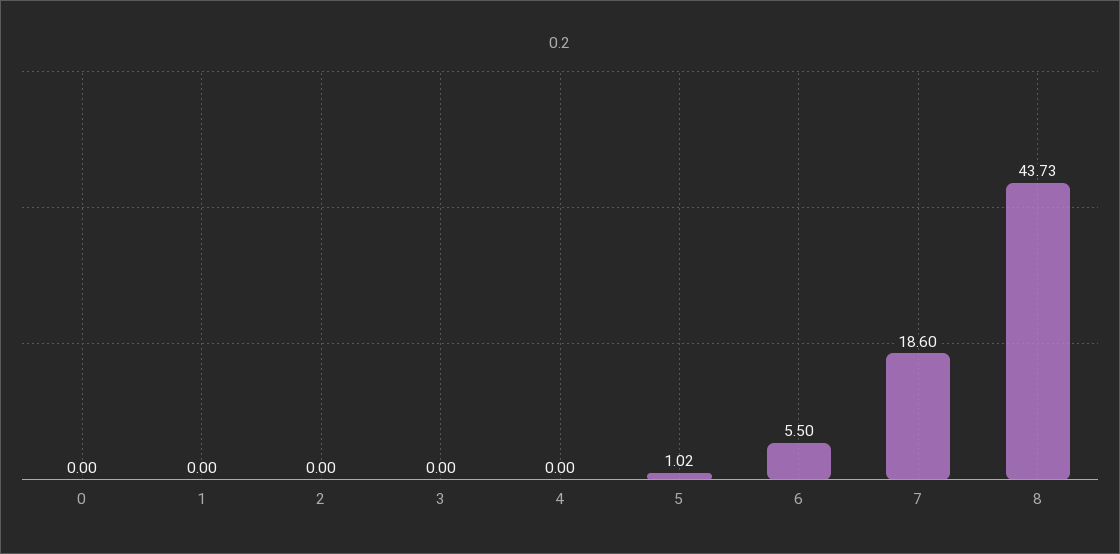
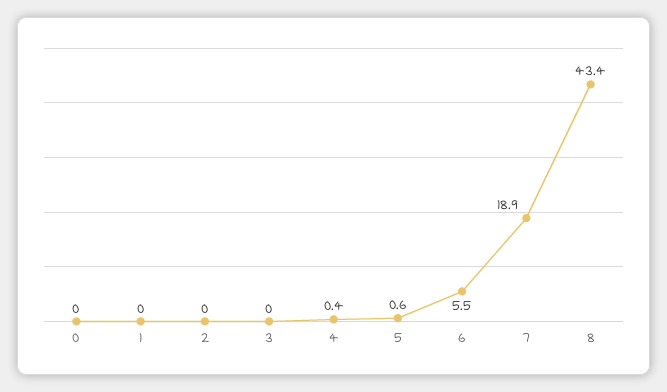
4: 0 -> 0.4
5: 1.02 -> 0.6
7: 18.6 -> 18.9
8: 43.73 -> 43.4

